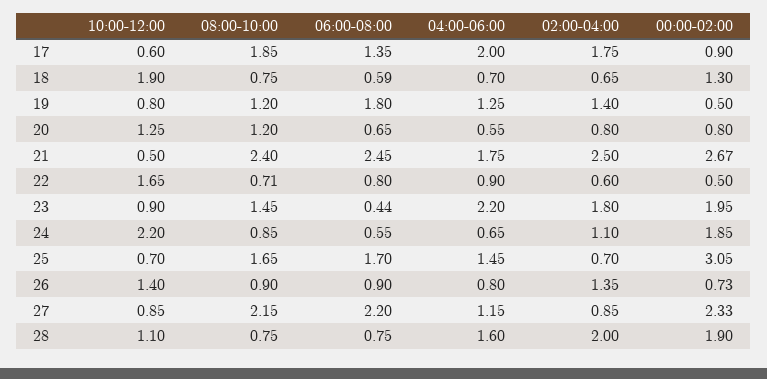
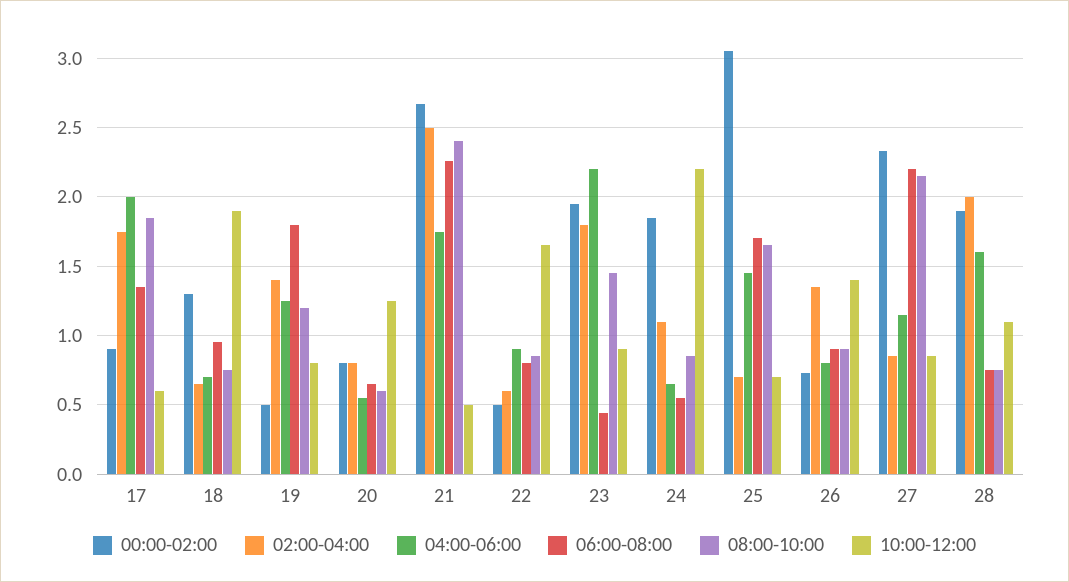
06:00-08:00, 18: 0.59 -> 0.95
08:00-10:00, 20: 1.2 -> 0.6
06:00-08:00, 21: 2.45 -> 2.25
08:00-10:00, 22: 0.71 -> 0.85

